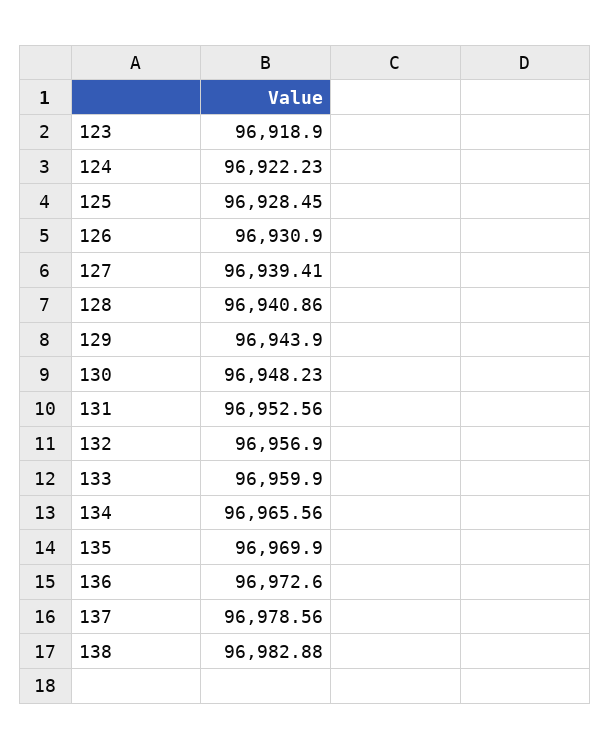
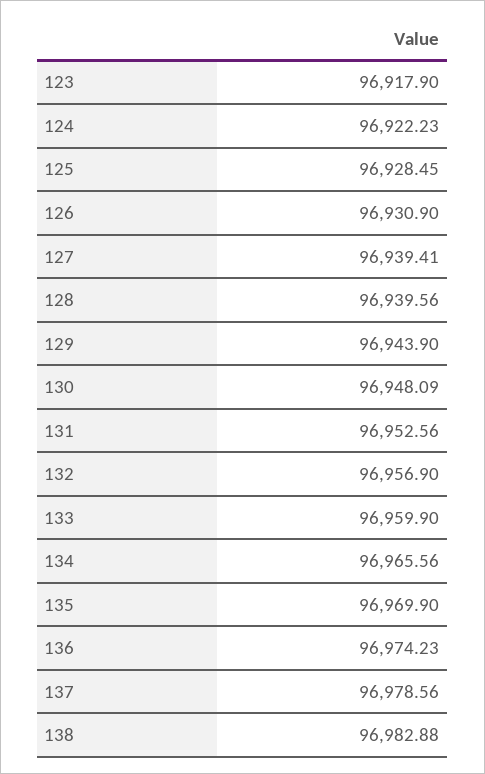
123: 96918.9 -> 96917.9
128: 96940.86 -> 96939.56
130: 96948.23 -> 96948.09
136: 96972.6 -> 96974.23

